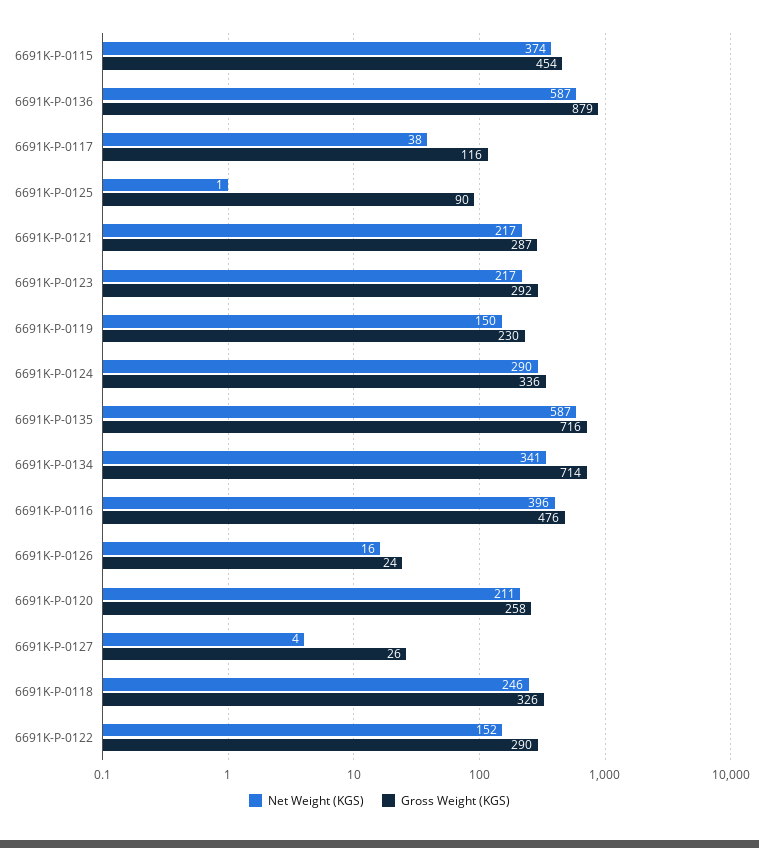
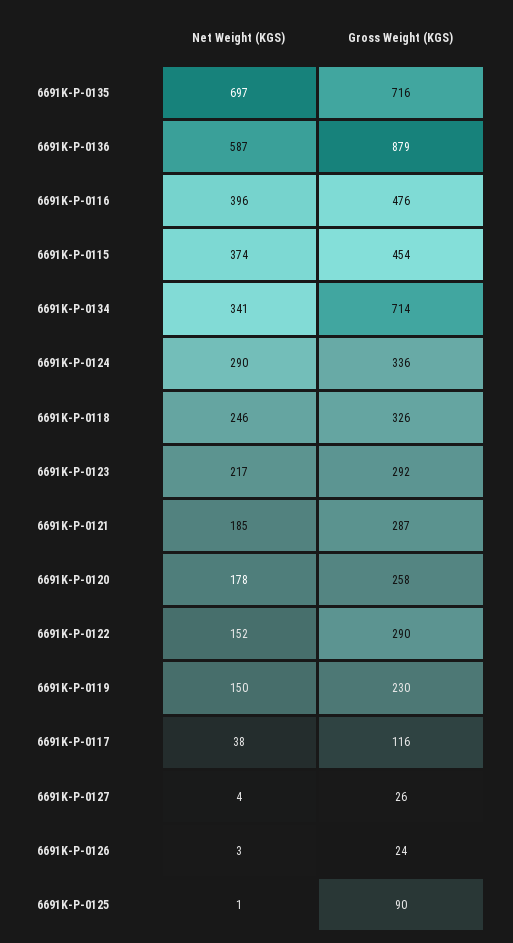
Net Weight (KGS), 6691K-P-0121: 217 -> 185
Net Weight (KGS), 6691K-P-0135: 587 -> 697
Net Weight (KGS), 6691K-P-0126: 16 -> 3
Net Weight (KGS), 6691K-P-0120: 211 -> 178

